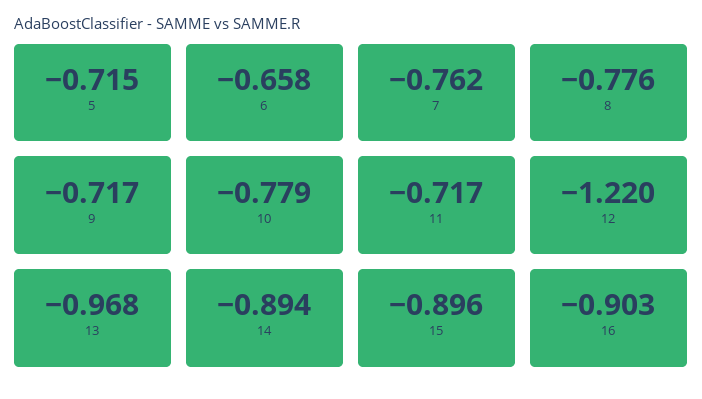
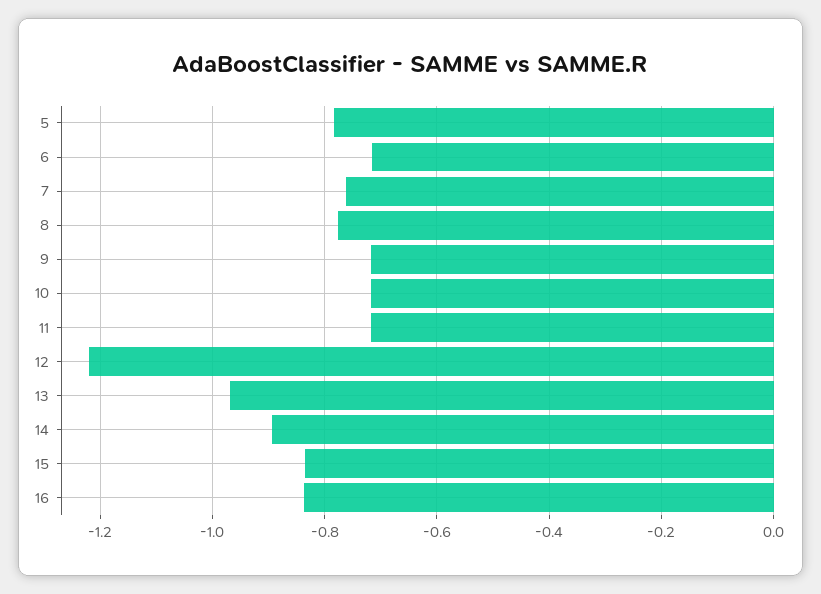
5: -0.715 -> -0.78
6: -0.658 -> -0.72
10: -0.779 -> -0.72
15: -0.896 -> -0.84
16: -0.903 -> -0.84

